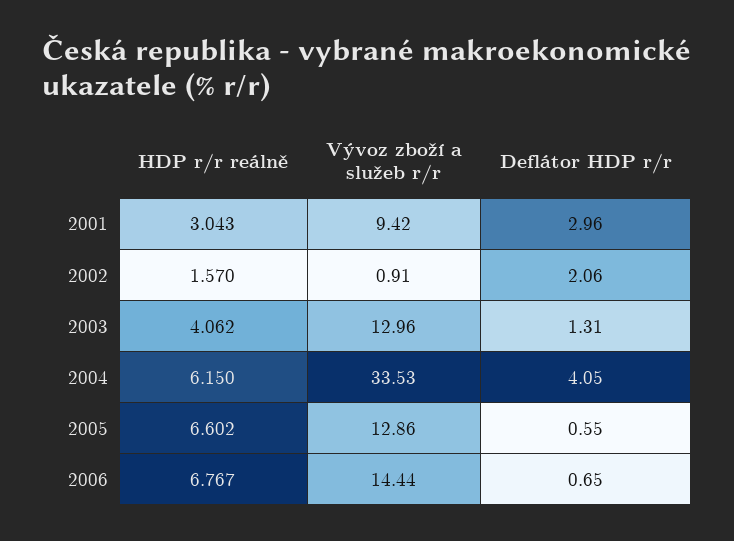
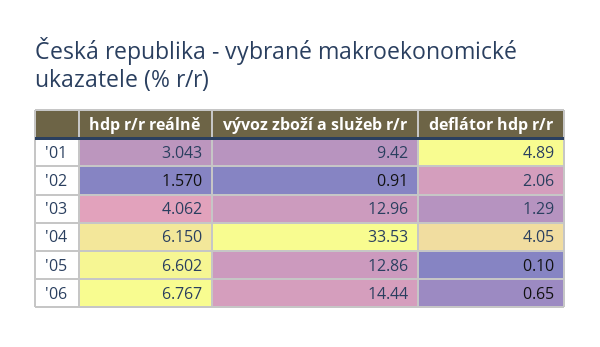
Deflátor HDP r/r, 2001: 2.96 -> 4.89
Deflátor HDP r/r, 2003: 1.31 -> 1.29
Deflátor HDP r/r, 2005: 0.55 -> 0.1

